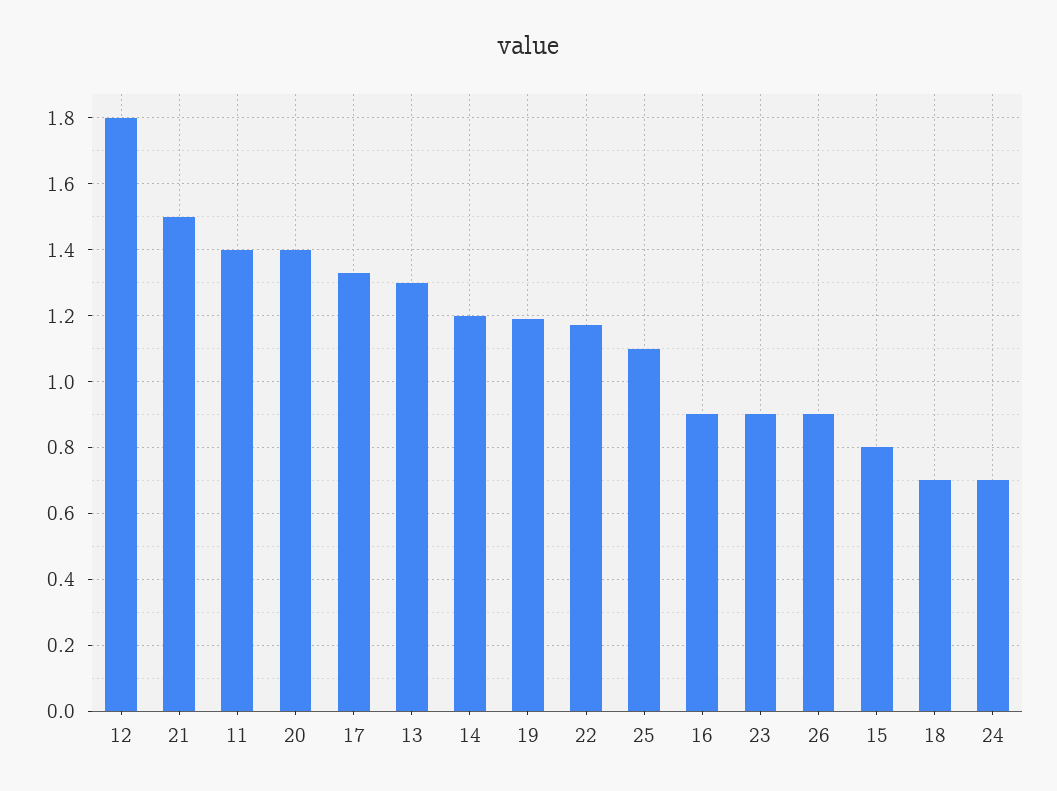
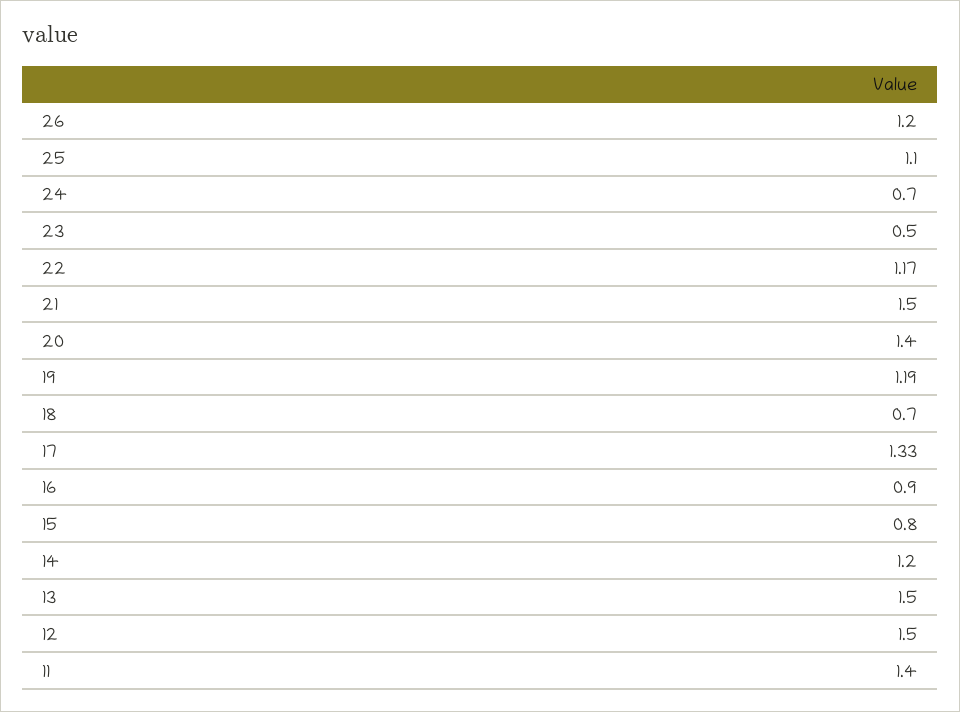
12: 1.8 -> 1.5
13: 1.3 -> 1.5
23: 0.9 -> 0.5
26: 0.9 -> 1.2

